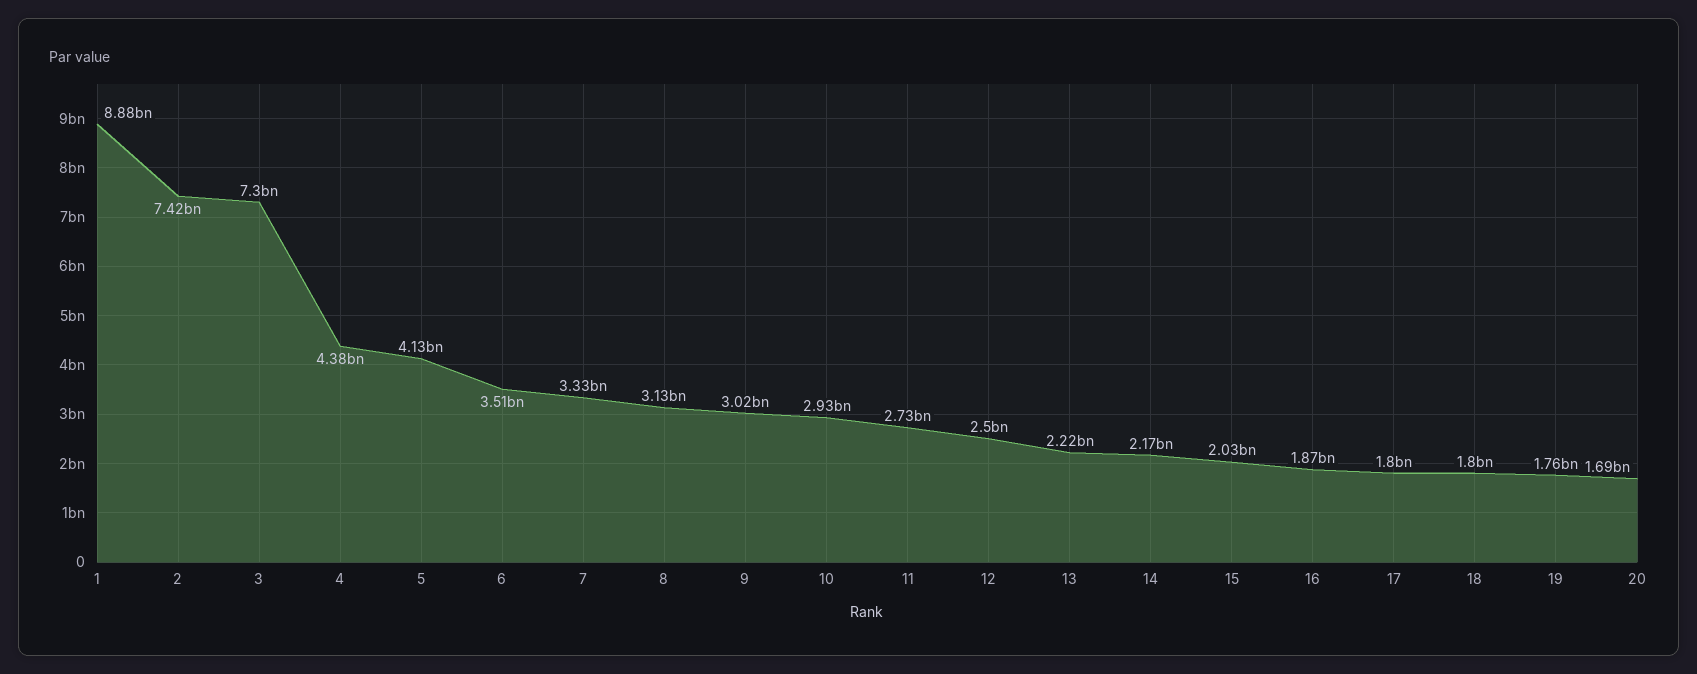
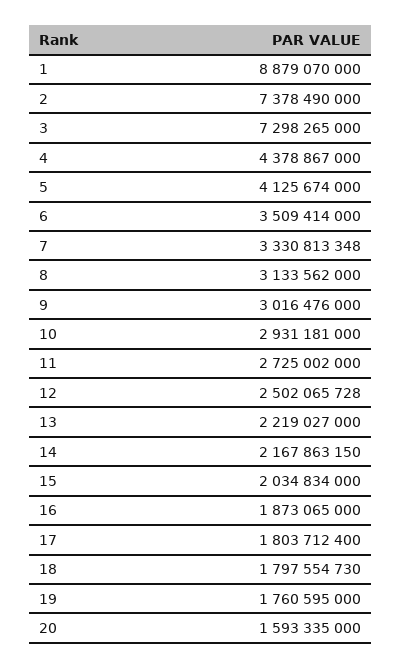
2: 7420000000 -> 7378490000
20: 1690000000 -> 1593335000

